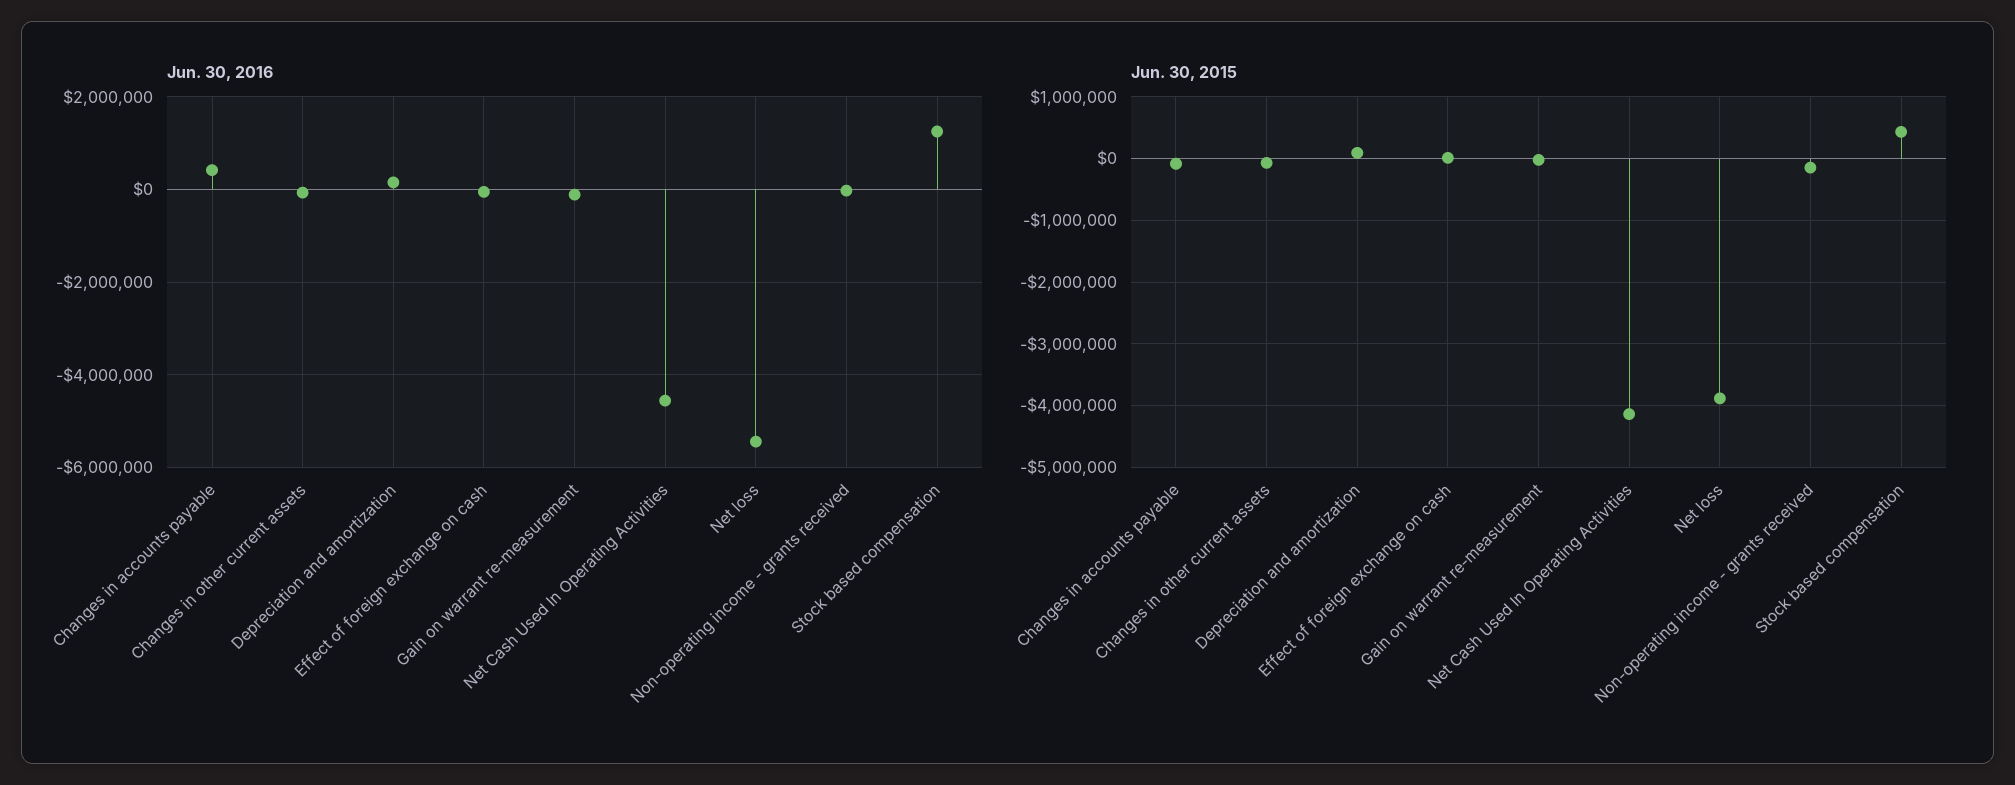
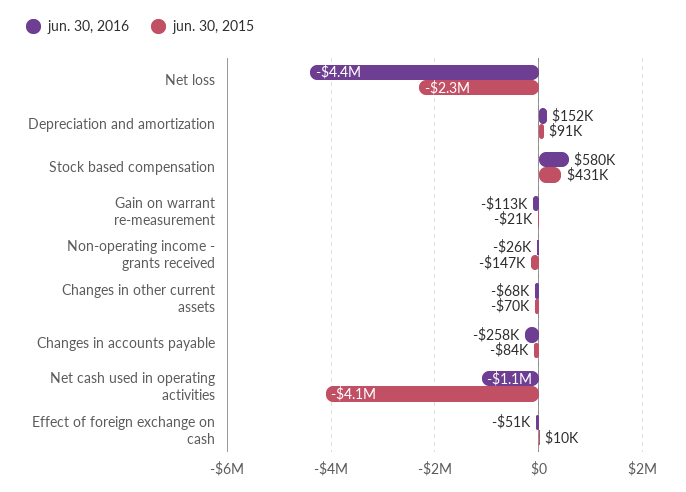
Jun. 30, 2016, Changes in accounts payable: 400000 -> -258000
Jun. 30, 2016, Net Cash Used In Operating Activities: -4600000 -> -1100000
Jun. 30, 2016, Net loss: -5400000 -> -4400000
Jun. 30, 2016, Stock based compensation: 1200000 -> 580000
Jun. 30, 2015, Net loss: -3900000 -> -2300000

